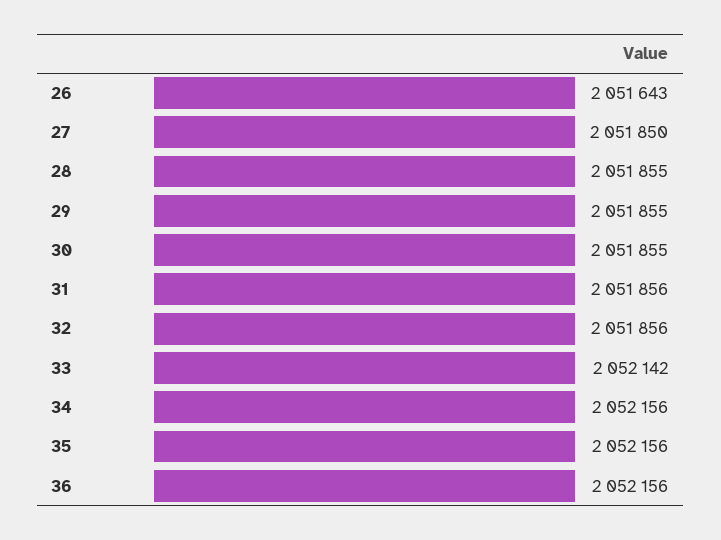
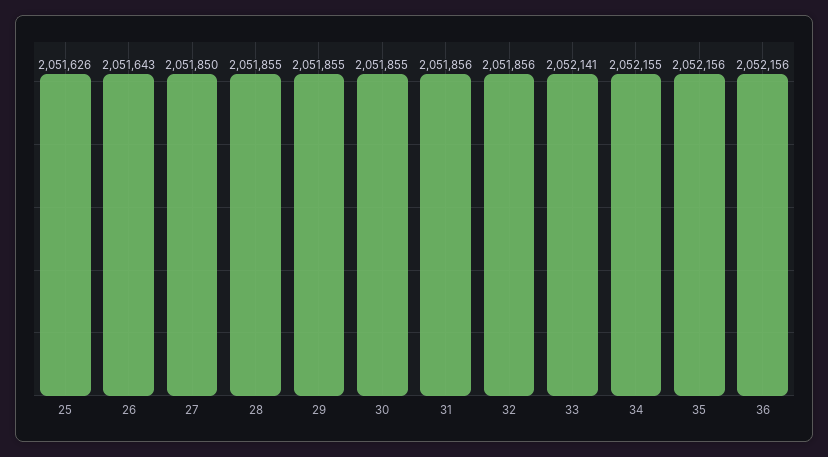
33: 2052142 -> 2052141
34: 2052156 -> 2052155
25: none -> 2051626

